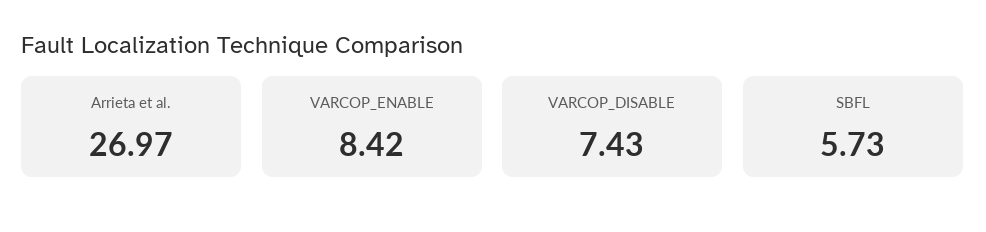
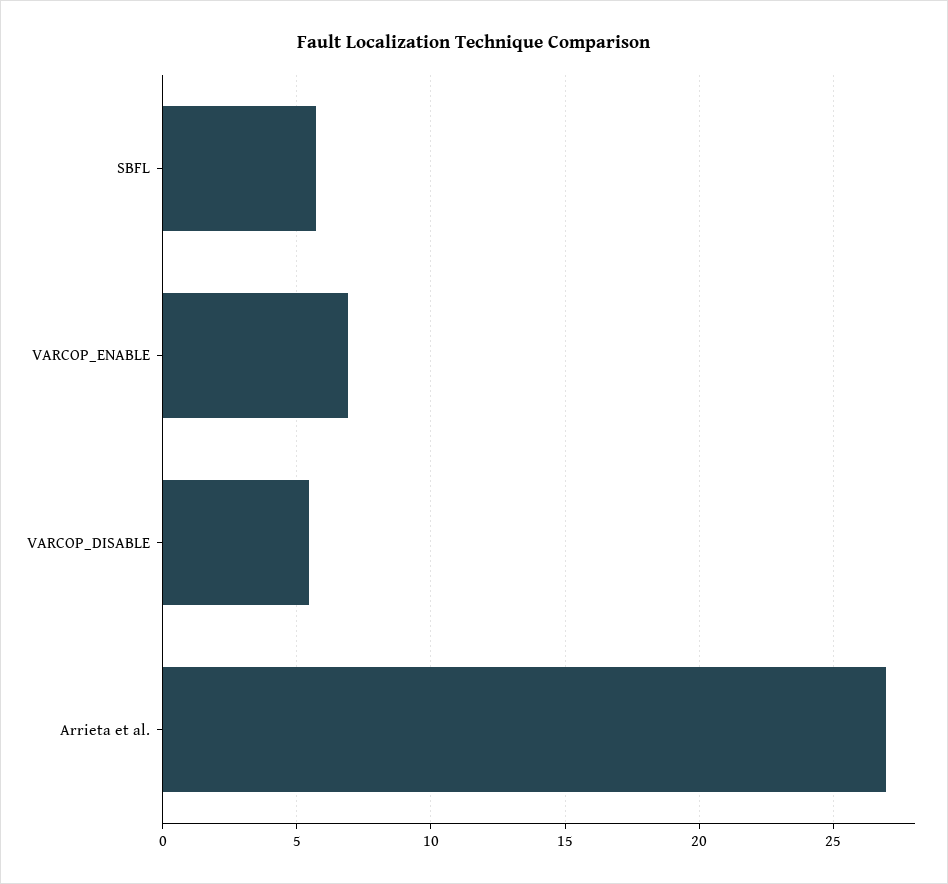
VARCOP_ENABLE: 8.42 -> 7
VARCOP_DISABLE: 7.43 -> 5.5

